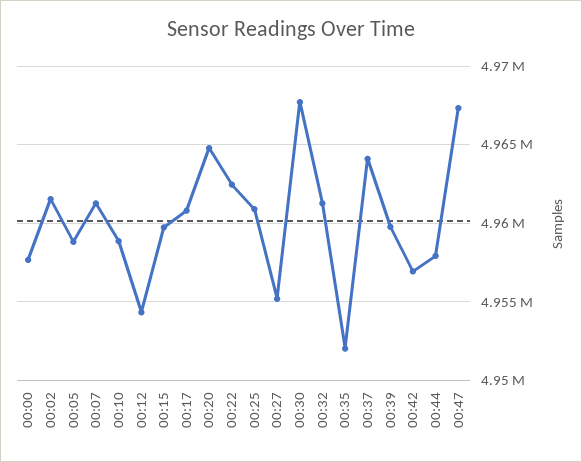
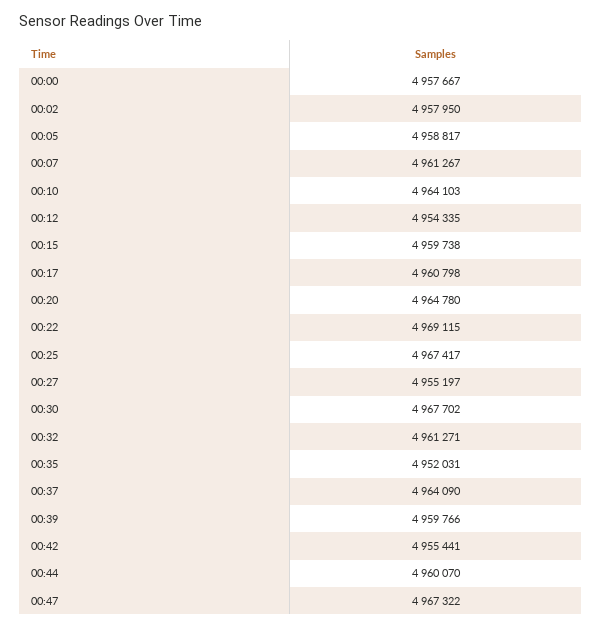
00:02: 4961500 -> 4957950
00:10: 4959000 -> 4964103
00:22: 4962500 -> 4969115
00:25: 4961000 -> 4967417
00:42: 4957000 -> 4955441
00:44: 4958000 -> 4960070

